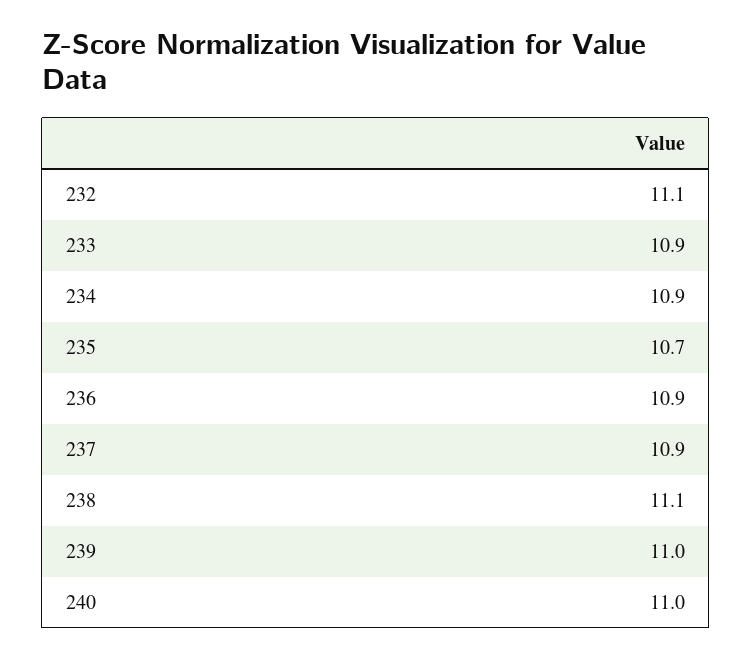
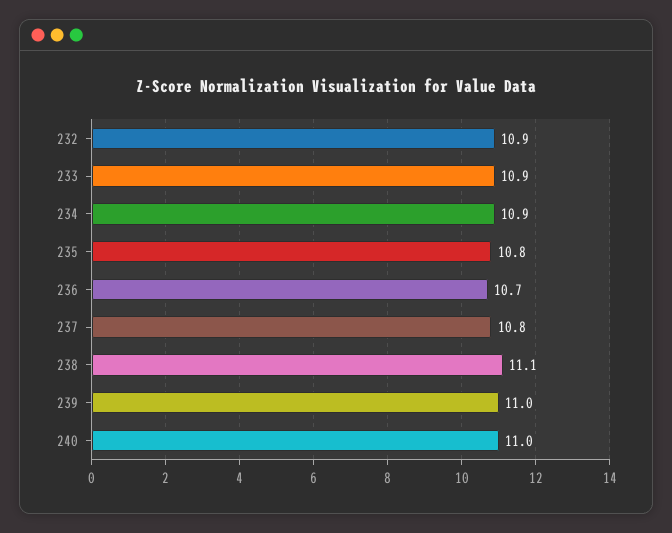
232: 11.1 -> 10.9
235: 10.7 -> 10.8
236: 10.9 -> 10.7
237: 10.9 -> 10.8

